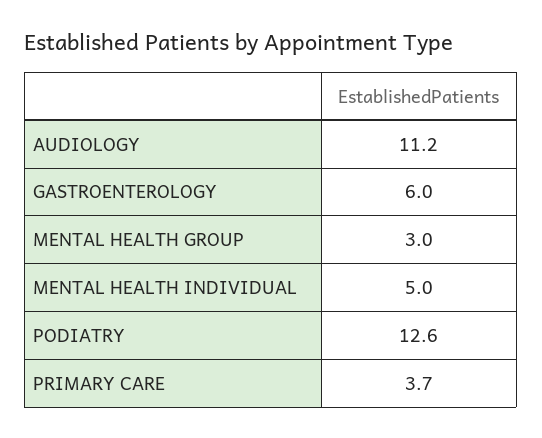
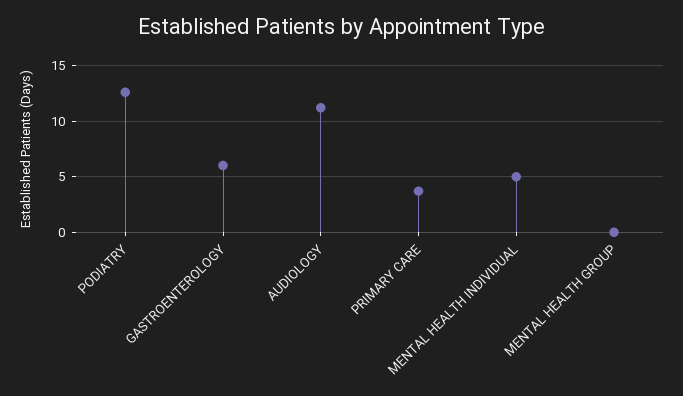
MENTAL HEALTH GROUP: 3 -> 0

